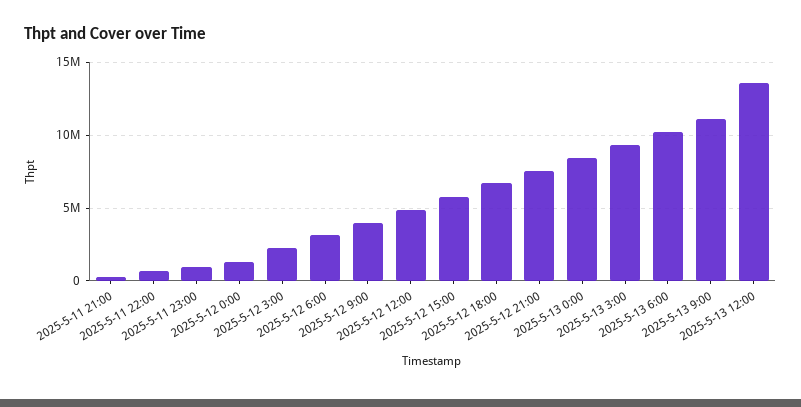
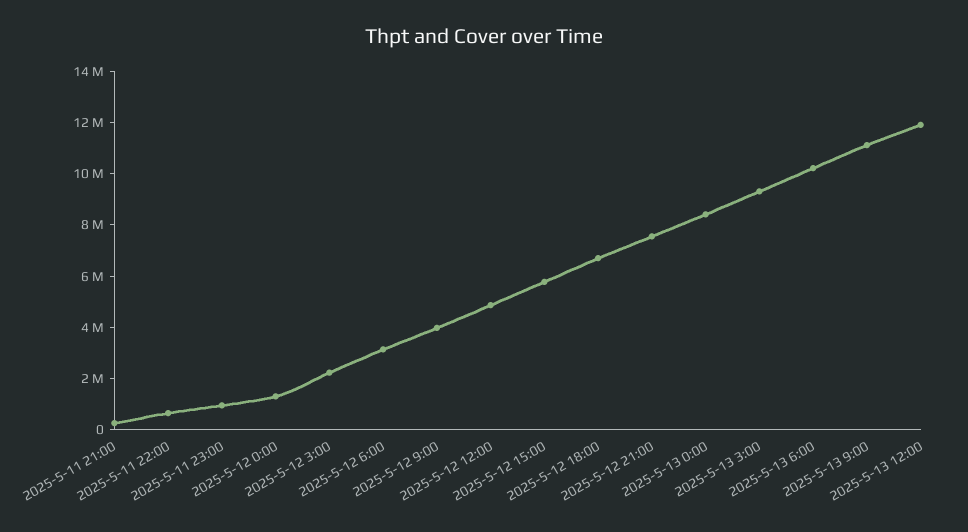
2025-5-13 12:00: 13500000 -> 12000000

